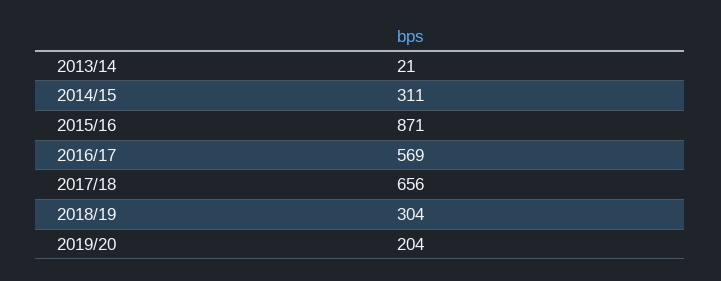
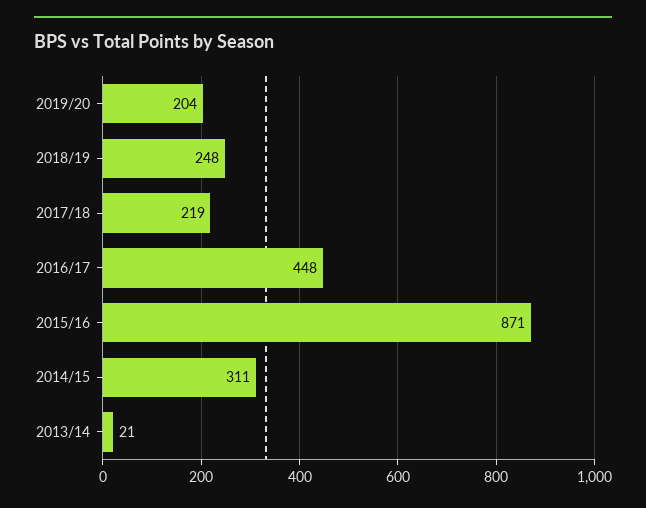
2016/17: 569 -> 448
2017/18: 656 -> 219
2018/19: 304 -> 248

